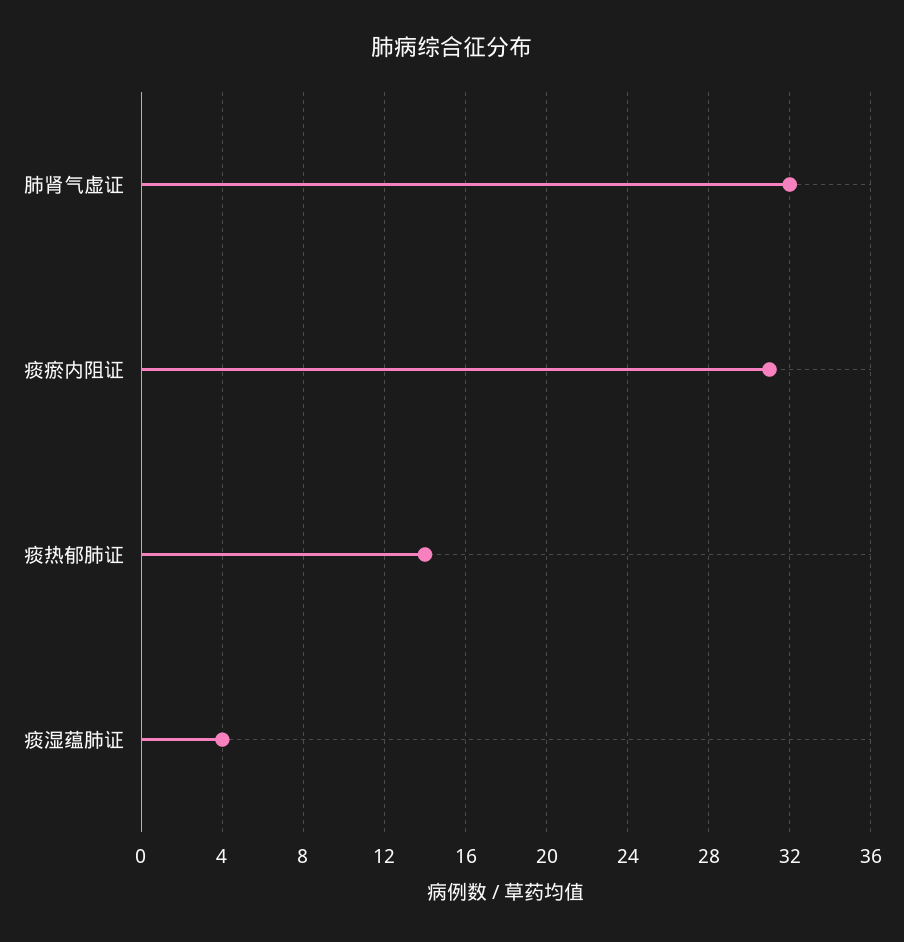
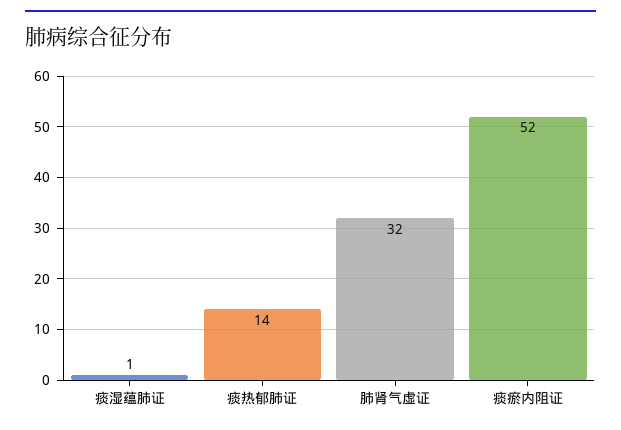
痰瘀内阻证: 31 -> 52
痰湿蕴肺证: 4 -> 1

